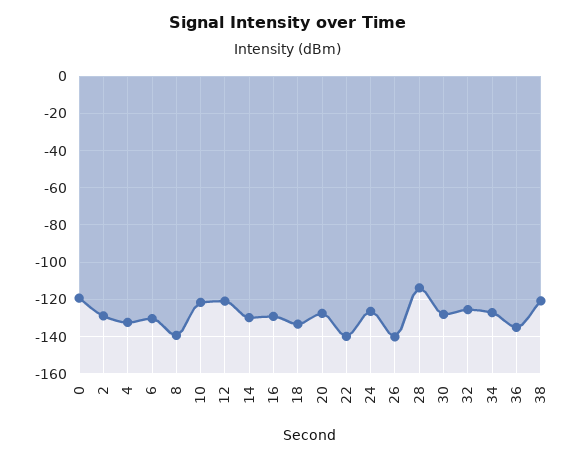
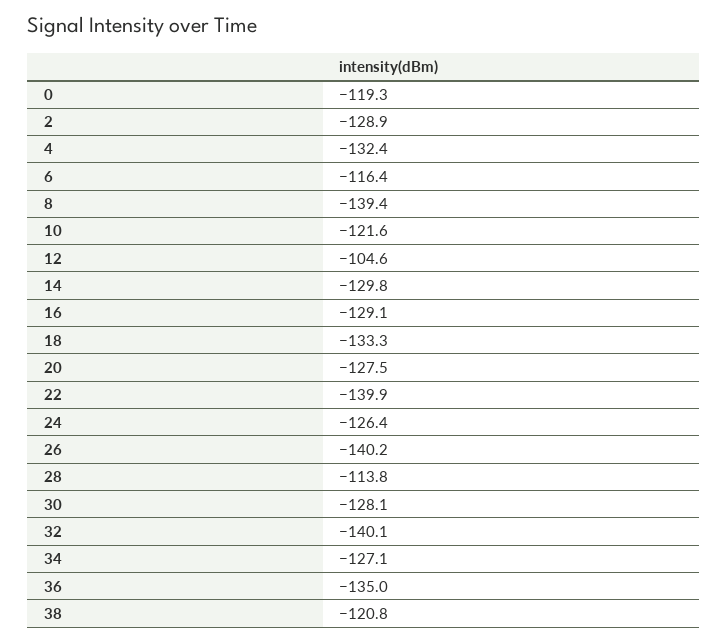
6: -130 -> -116.4
12: -120 -> -104.6
32: -125 -> -140.1

